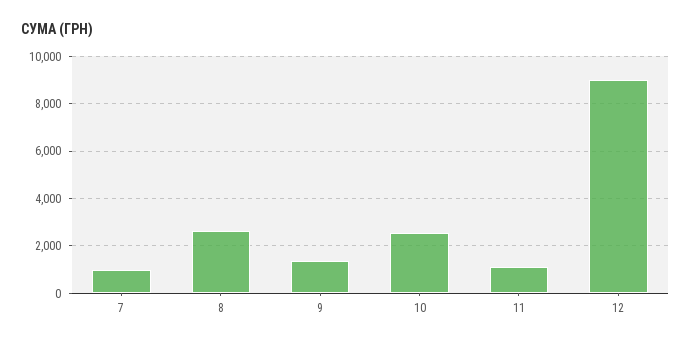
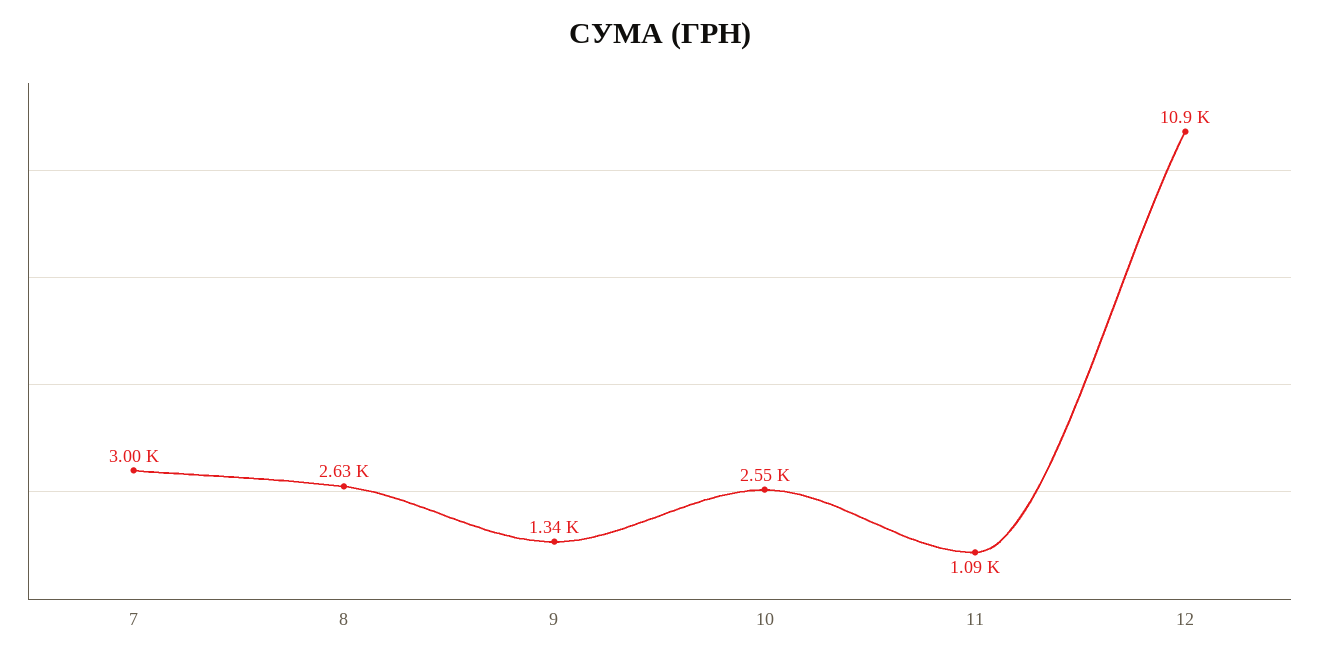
7: 1000 -> 3000
12: 9000 -> 10900

